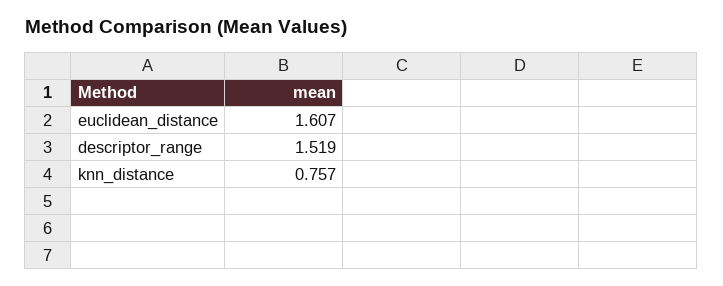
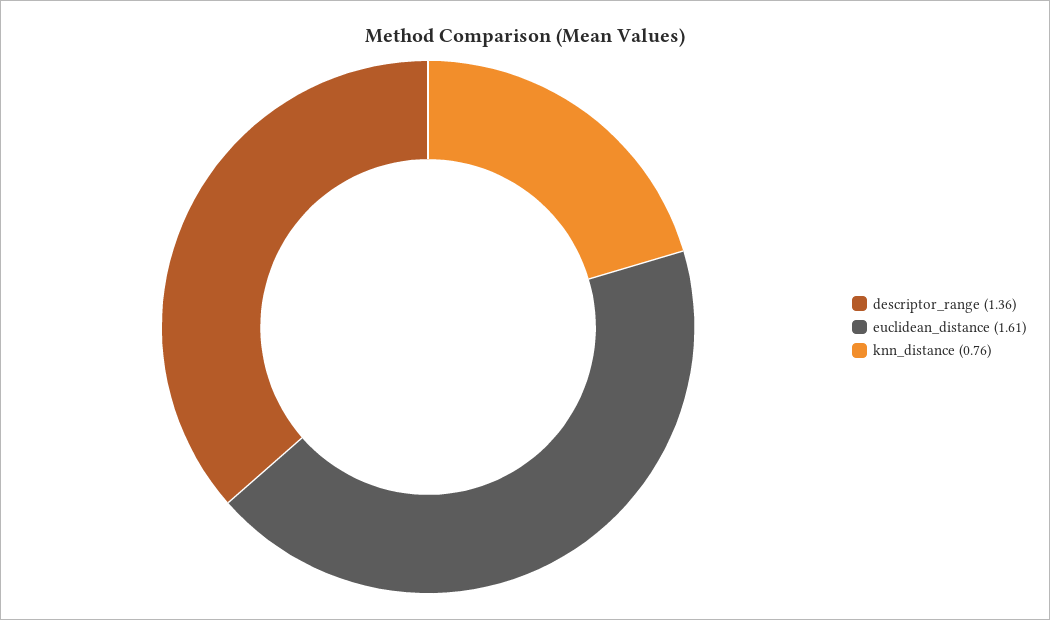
descriptor_range: 1.519 -> 1.36

